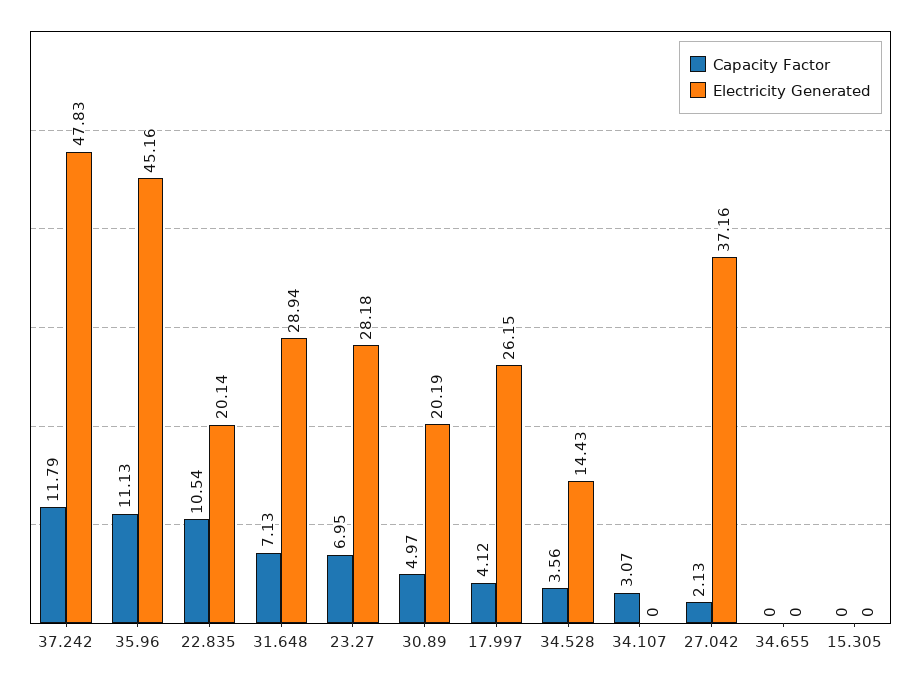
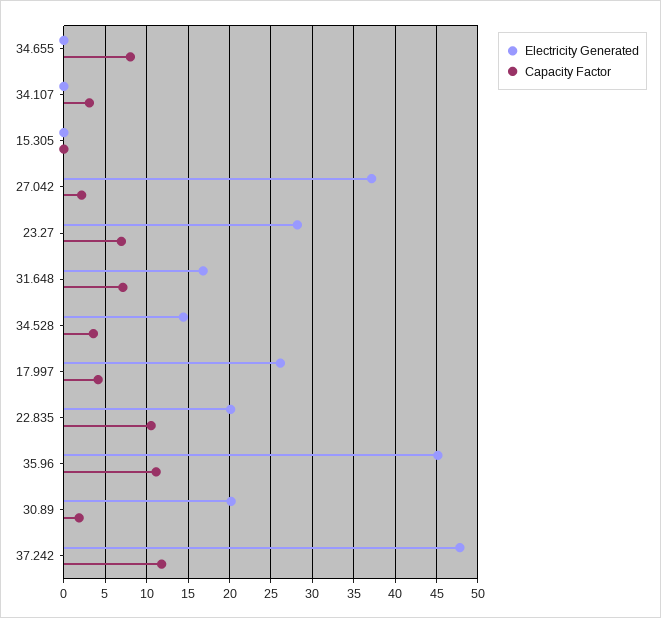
Electricity Generated, 31.648: 28.94 -> 17
Capacity Factor, 30.89: 4.97 -> 2
Capacity Factor, 34.655: 0 -> 8

